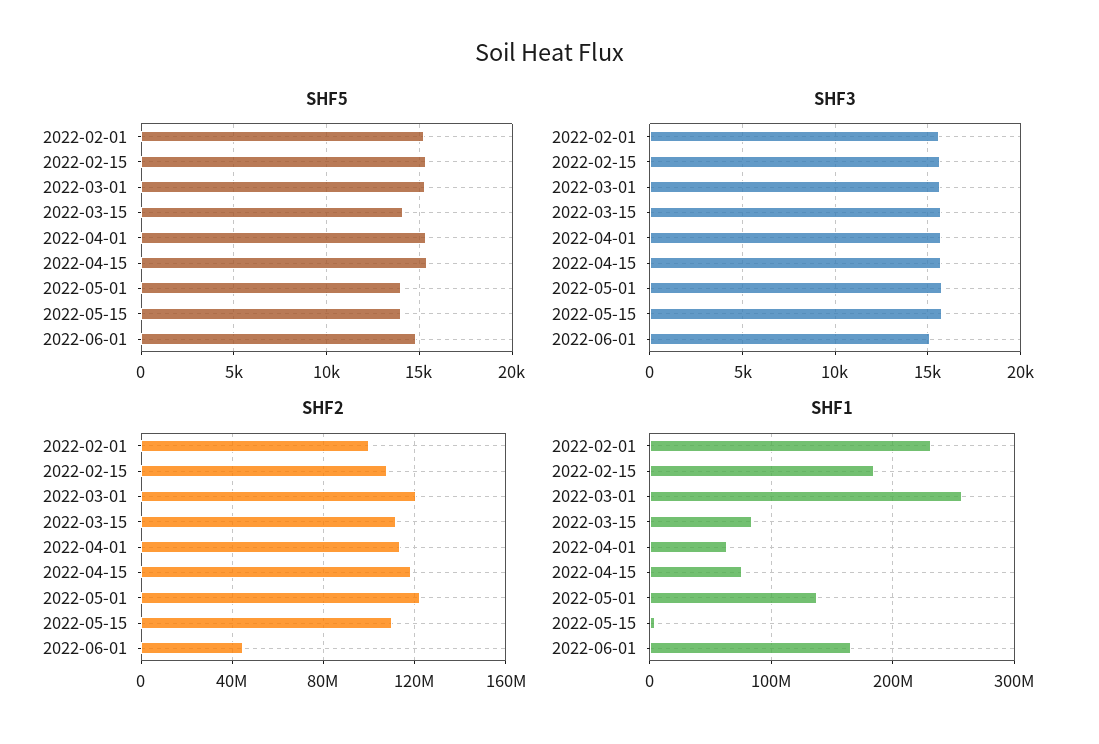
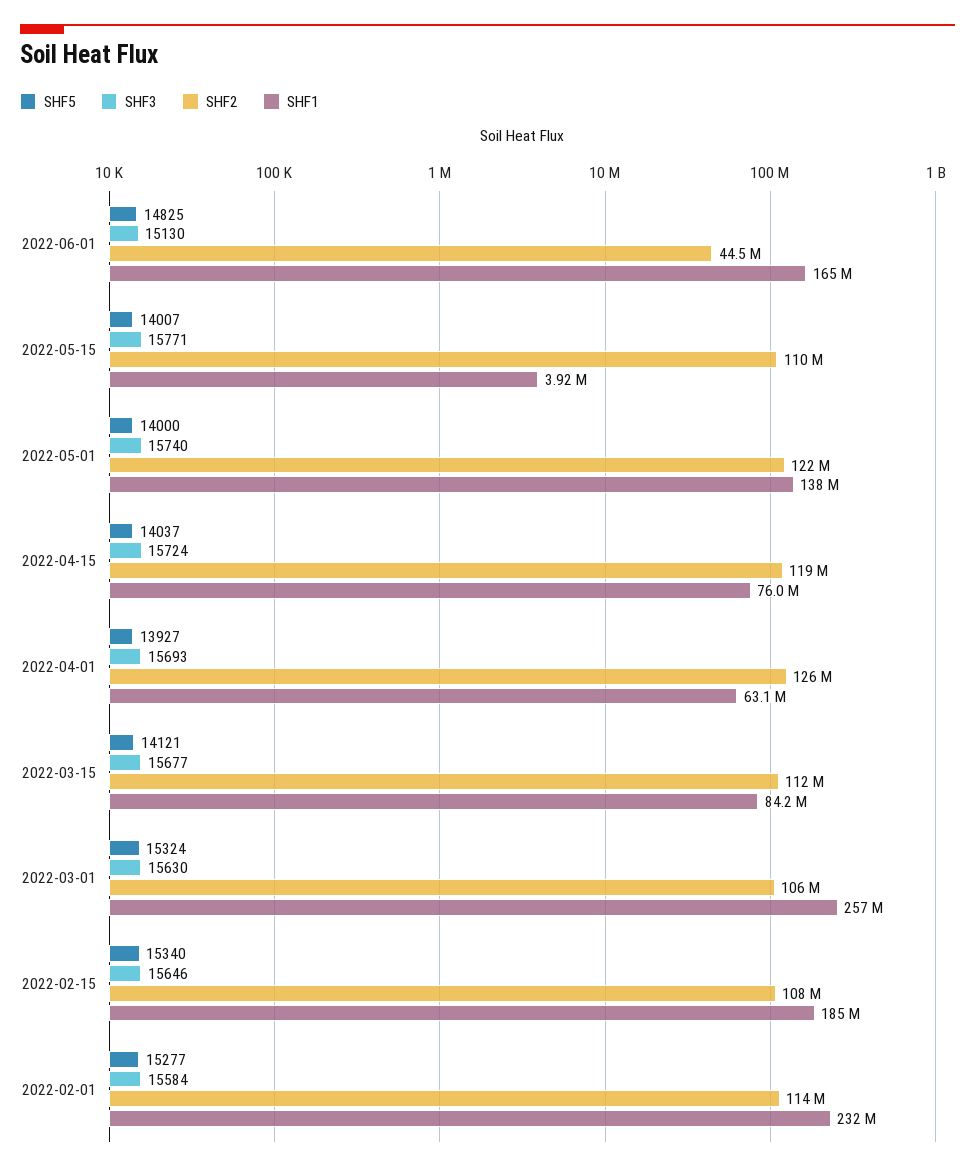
SHF5, 2022-04-01: 15500 -> 13927
SHF5, 2022-04-15: 15500 -> 14037
SHF2, 2022-02-01: 100000000 -> 114000000
SHF2, 2022-03-01: 120000000 -> 106000000
SHF2, 2022-04-01: 115000000 -> 126000000

